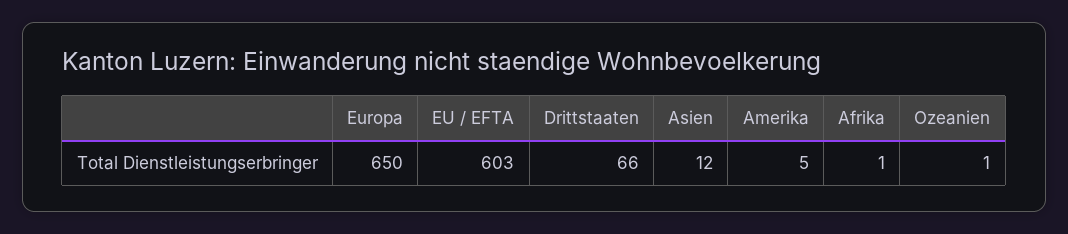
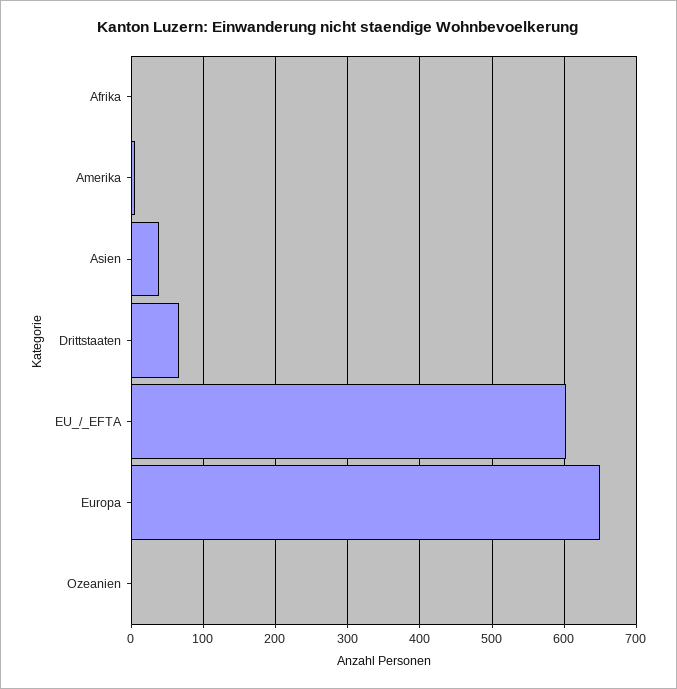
Asien: 12 -> 40

